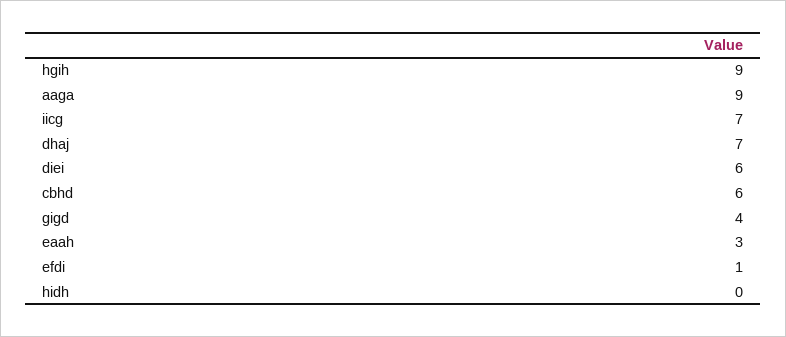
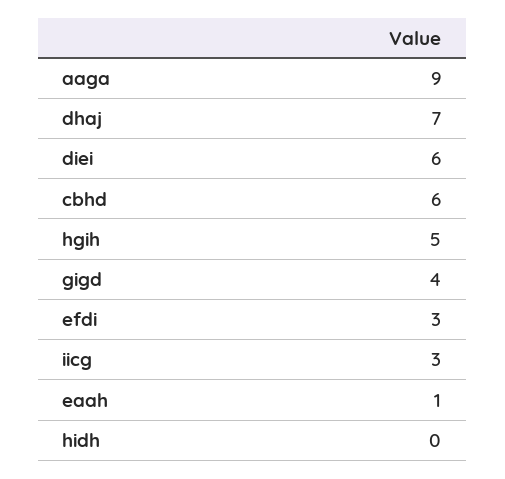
hgih: 9 -> 5
iicg: 7 -> 3
eaah: 3 -> 1
efdi: 1 -> 3

